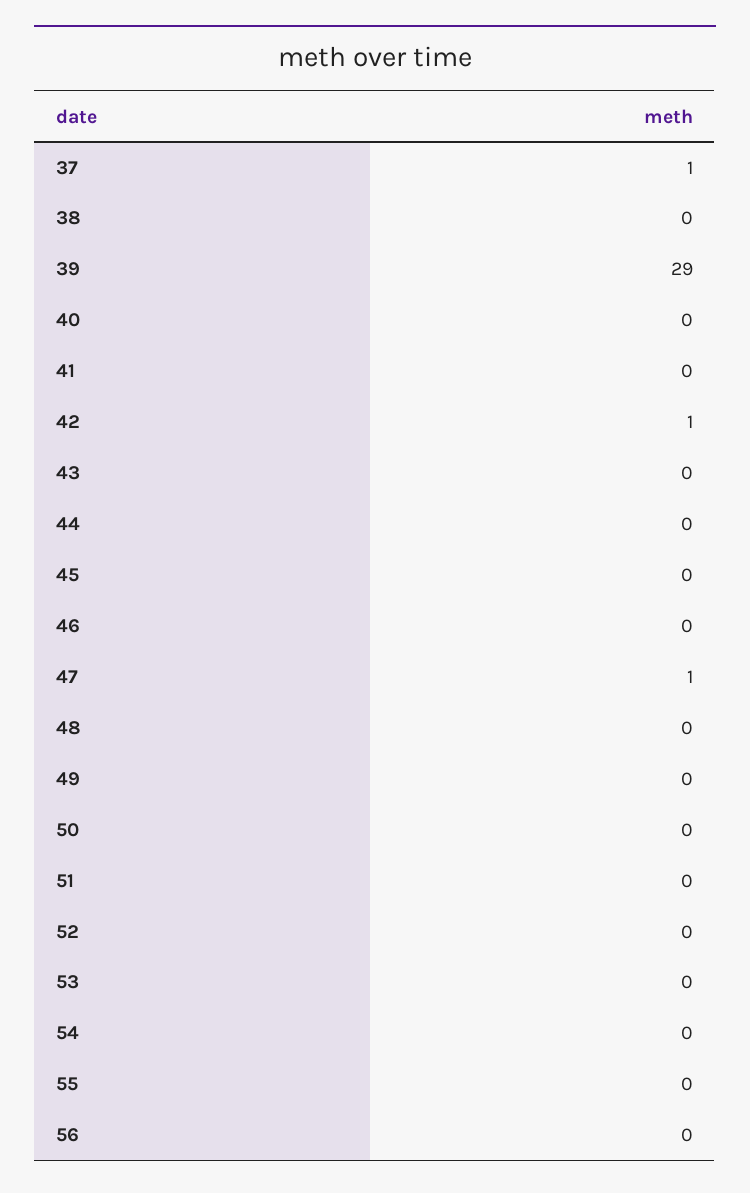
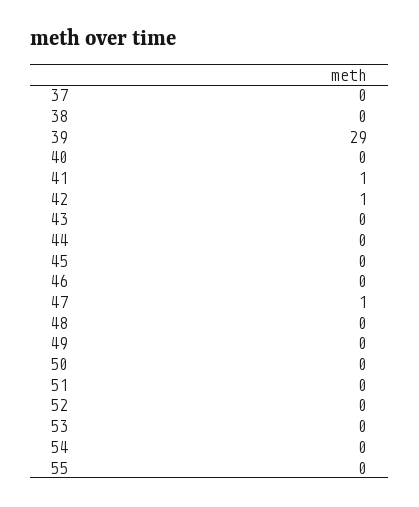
37: 1 -> 0
41: 0 -> 1
56: 0 -> none

